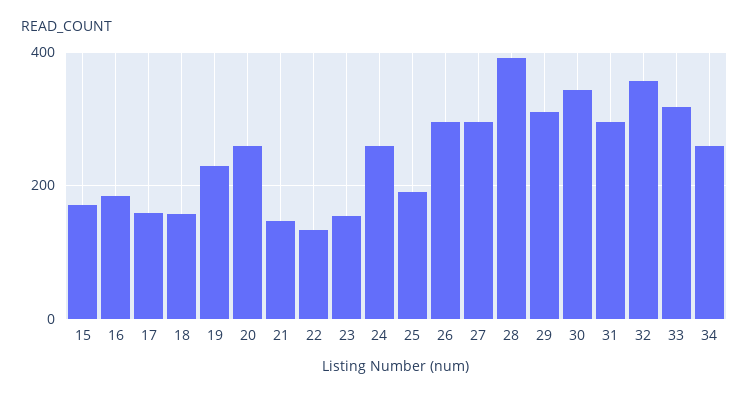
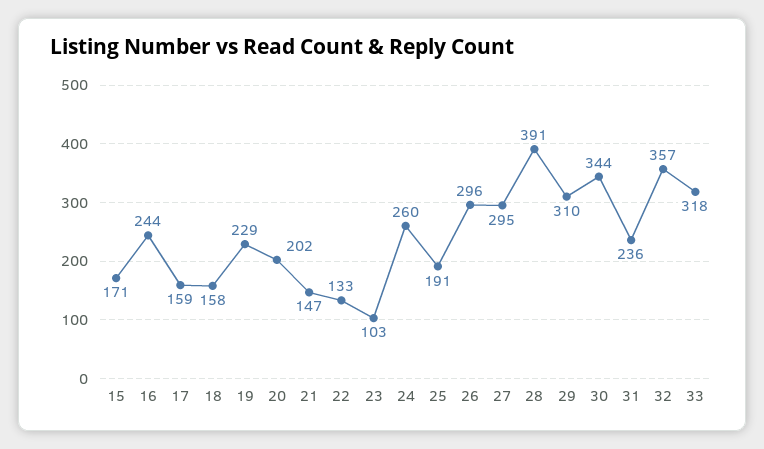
16: 180 -> 244
20: 260 -> 202
23: 160 -> 103
31: 300 -> 236
34: 260 -> none

